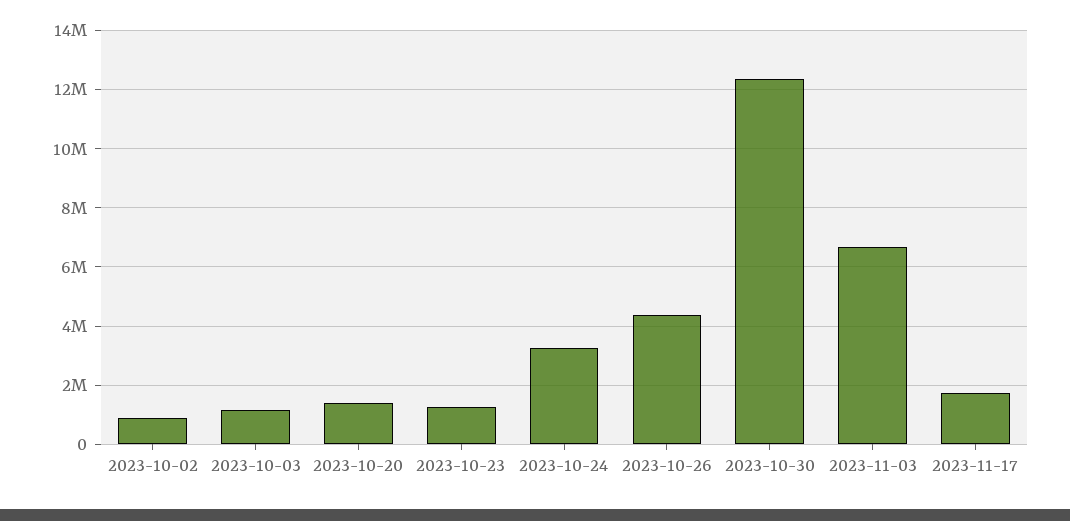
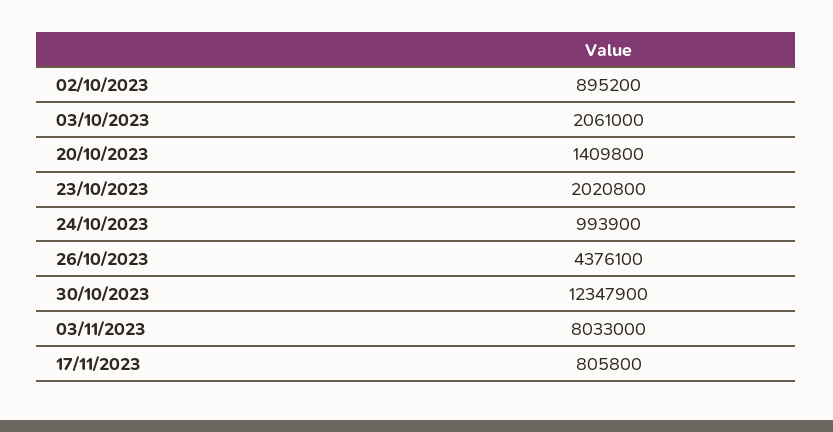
2023-10-03: 1250000 -> 2061000
2023-10-23: 1250000 -> 2020800
2023-10-24: 3250000 -> 993900
2023-11-03: 6750000 -> 8033000
2023-11-17: 1750000 -> 805800

